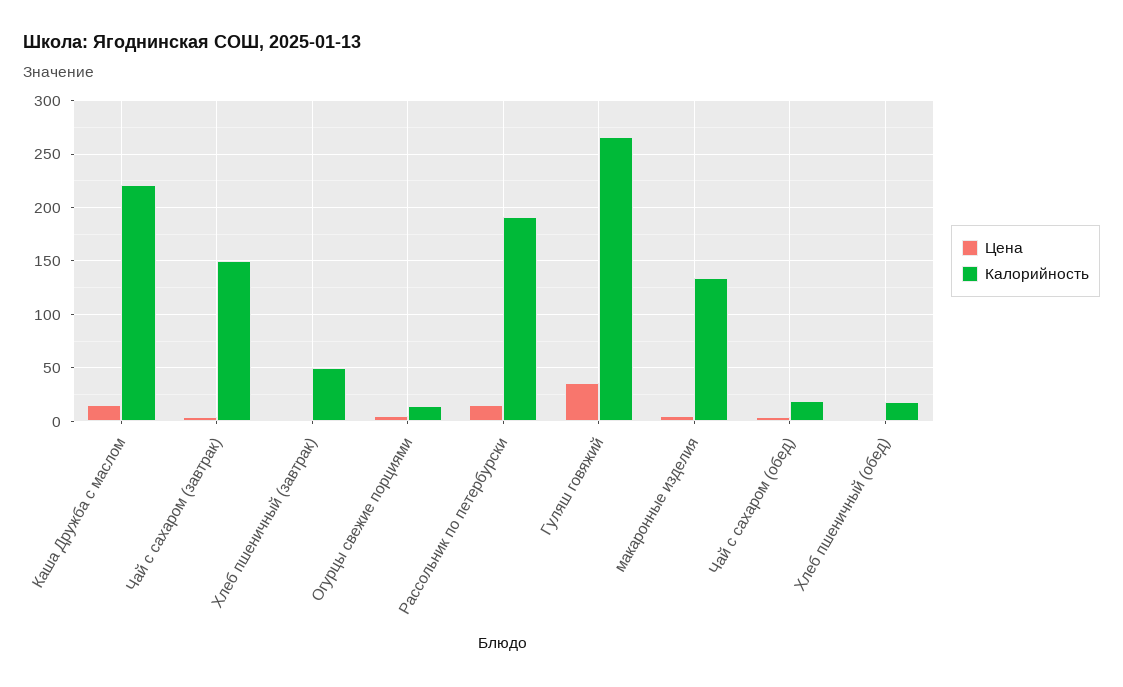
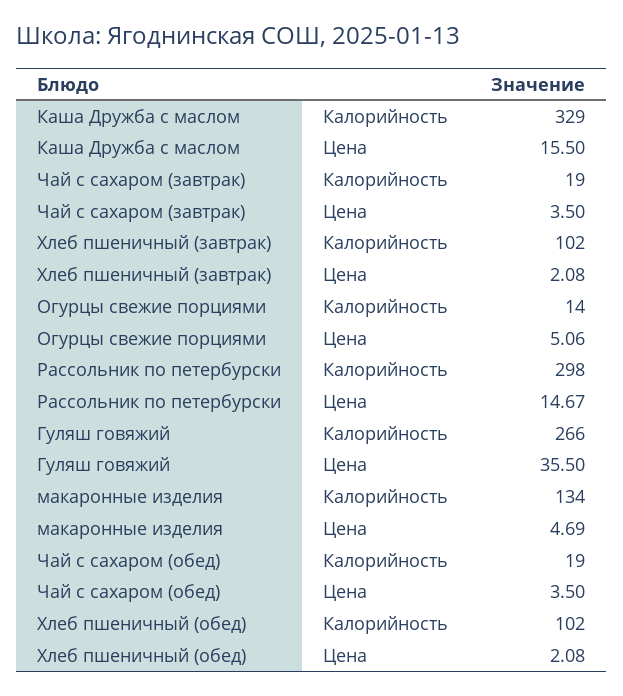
Калорийность, Каша Дружба с маслом: 220 -> 329
Калорийность, Чай с сахаром (завтрак): 150 -> 19
Калорийность, Хлеб пшеничный (завтрак): 50 -> 102
Калорийность, Рассольник по петербурски: 190 -> 298
Калорийность, Хлеб пшеничный (обед): 20 -> 102

